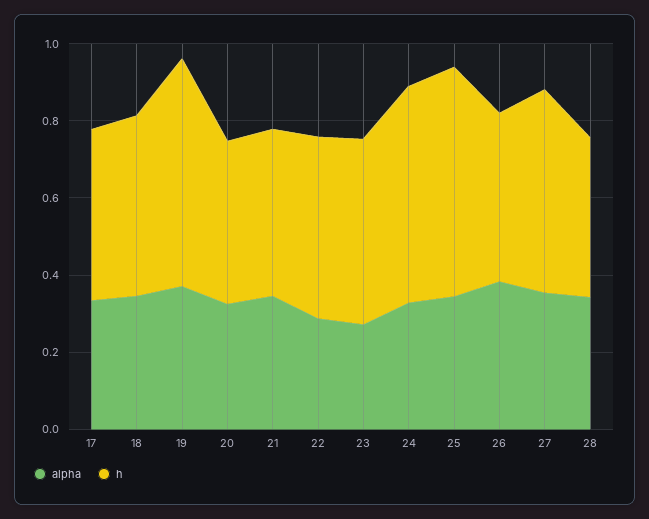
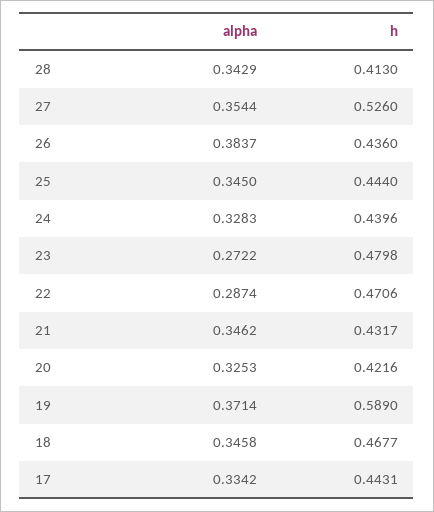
h, 24: 0.55 -> 0.4396
h, 25: 0.6 -> 0.444

